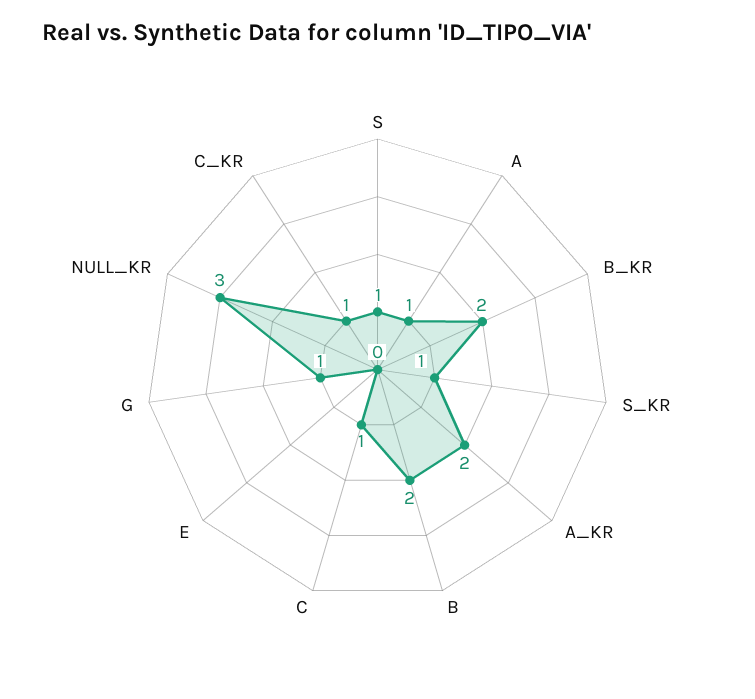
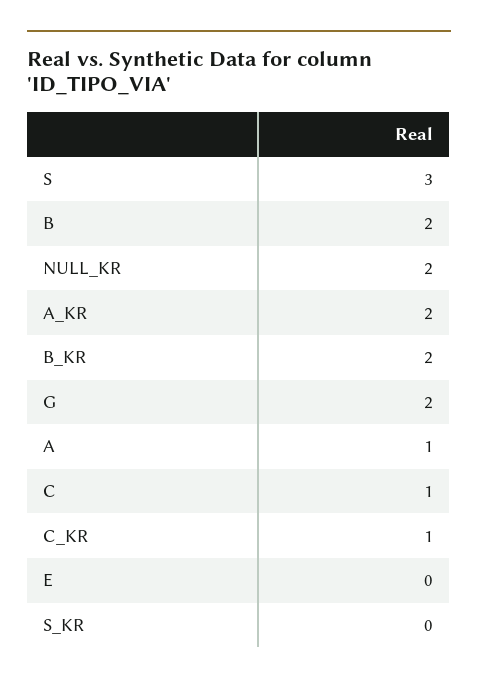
S: 1 -> 3
S_KR: 1 -> 0
G: 1 -> 2
NULL_KR: 3 -> 2

